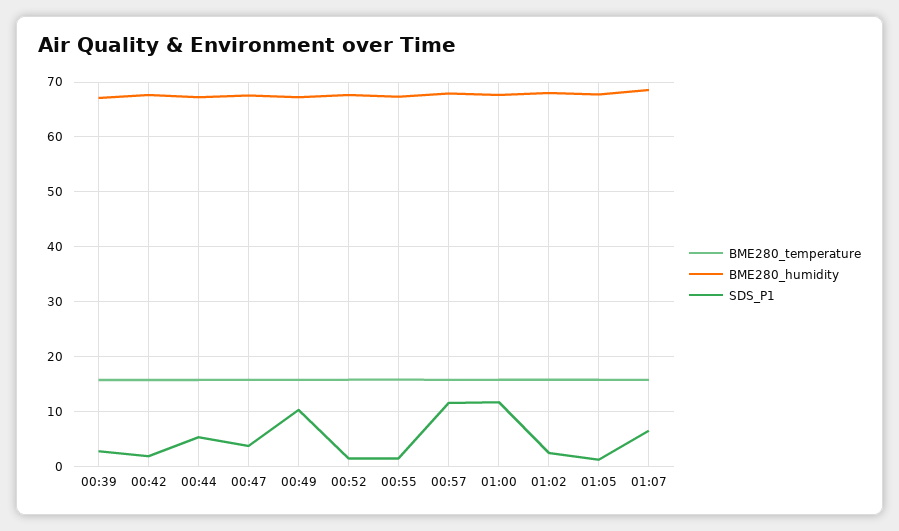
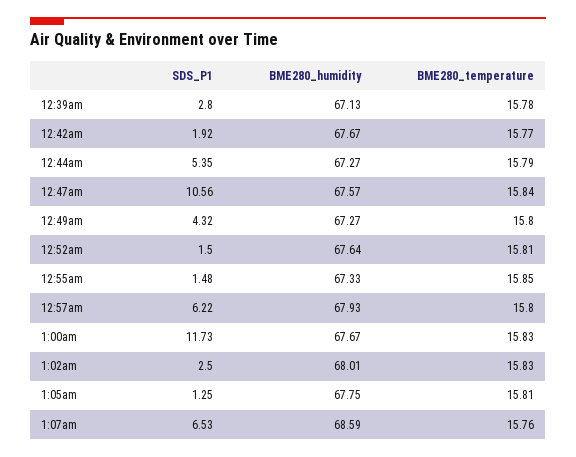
SDS_P1, 00:47: 4 -> 10.56
SDS_P1, 00:49: 10 -> 4.32
SDS_P1, 00:57: 12 -> 6.22

